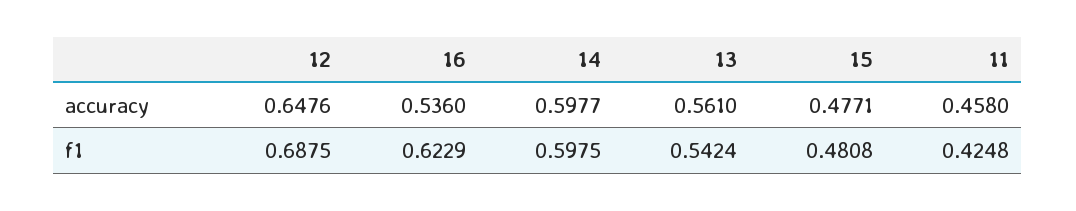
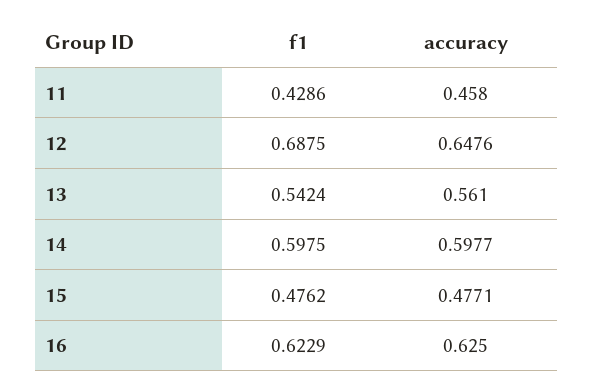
16, accuracy: 0.536 -> 0.625
15, f1: 0.4808 -> 0.4762
11, f1: 0.4248 -> 0.4286

